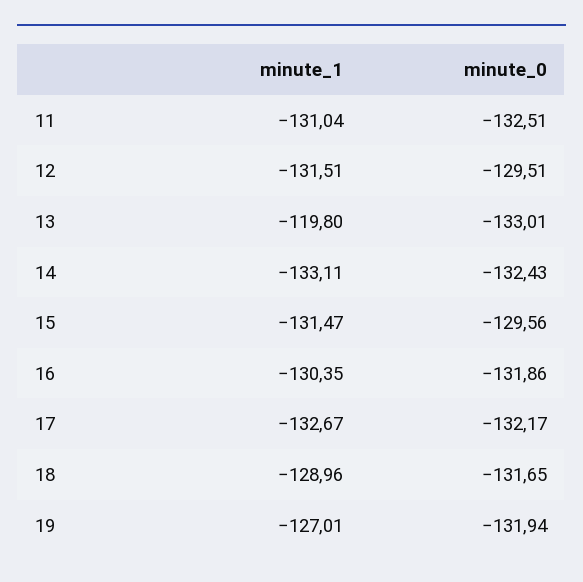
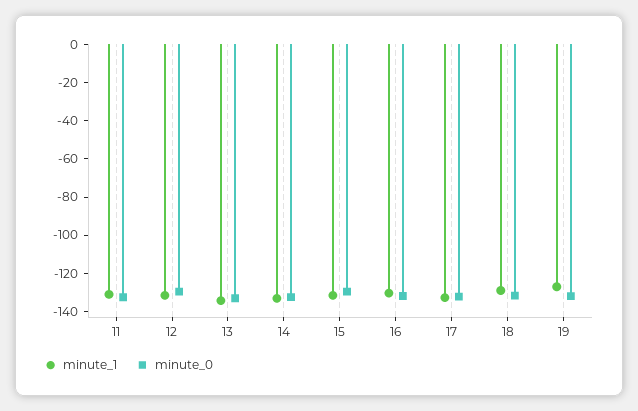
minute_1, 13: -119.8 -> -135

